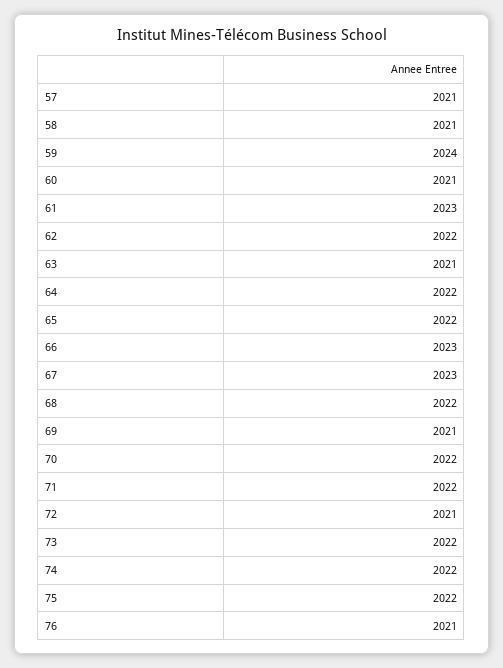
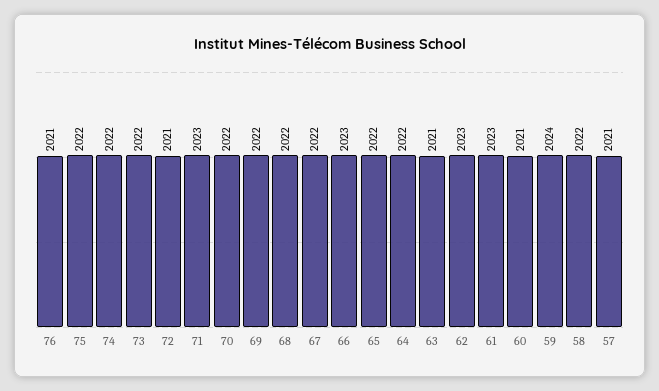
58: 2021 -> 2022
62: 2022 -> 2023
67: 2023 -> 2022
69: 2021 -> 2022
71: 2022 -> 2023

